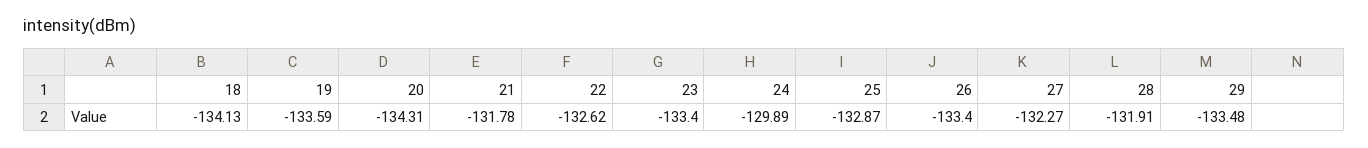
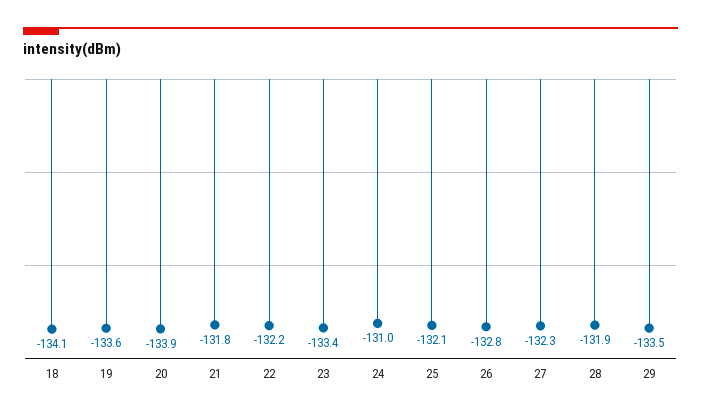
20: -134.31 -> -133.9
22: -132.62 -> -132.2
24: -129.89 -> -131
25: -132.87 -> -132.1
26: -133.4 -> -132.8

